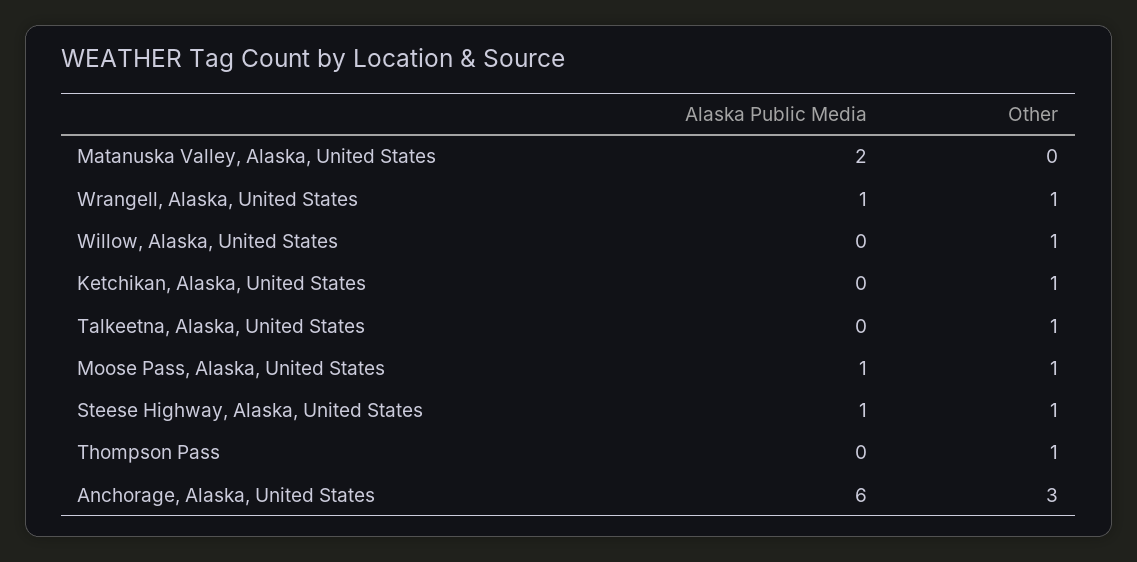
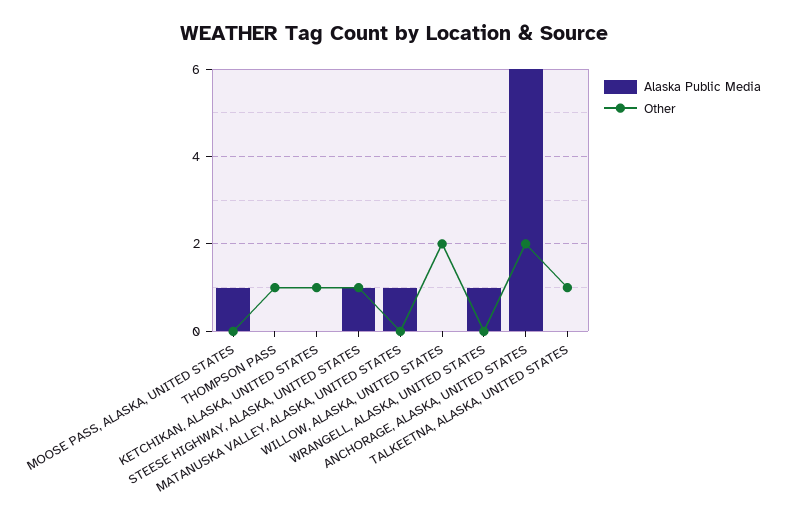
Alaska Public Media, Matanuska Valley, Alaska, United States: 2 -> 1
Other, Wrangell, Alaska, United States: 1 -> 0
Other, Willow, Alaska, United States: 1 -> 2
Other, Moose Pass, Alaska, United States: 1 -> 0
Other, Anchorage, Alaska, United States: 3 -> 2

